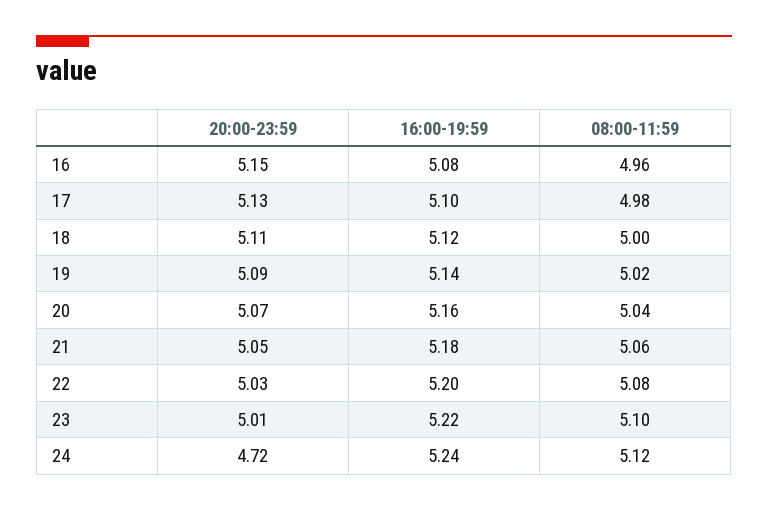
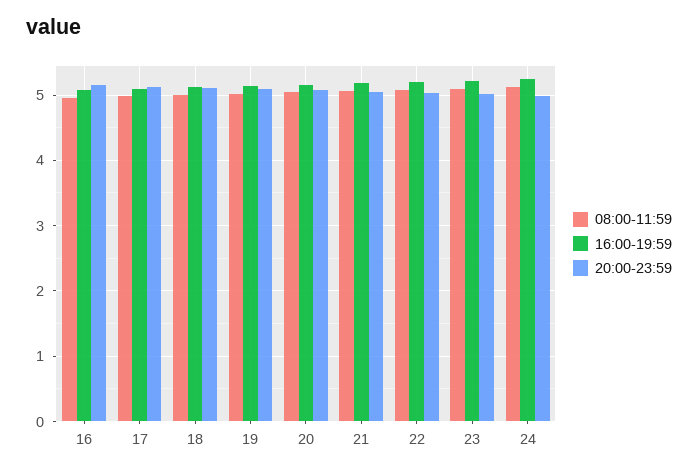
20:00-23:59, 24: 4.72 -> 5

